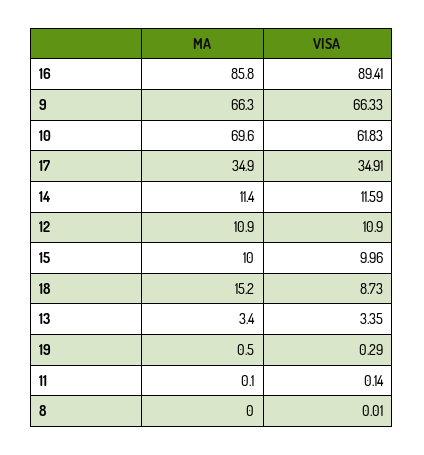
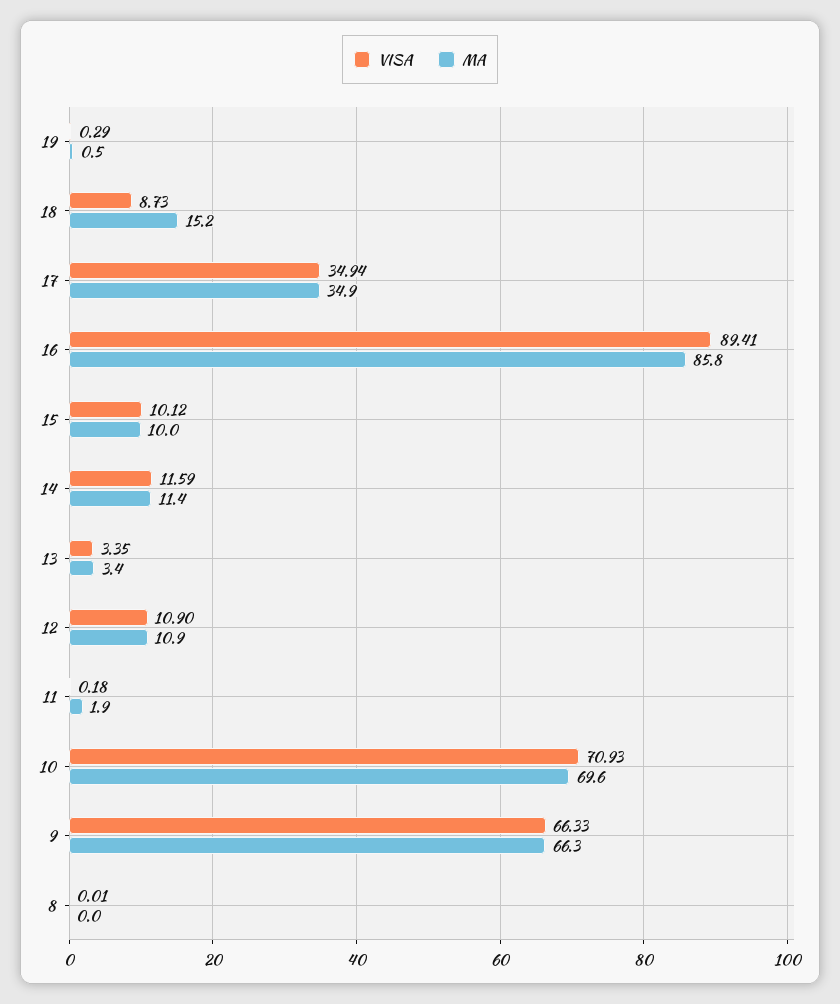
VISA, 10: 61.83 -> 70.93
VISA, 17: 34.91 -> 34.94
VISA, 15: 9.96 -> 10.12
MA, 11: 0.1 -> 1.9
VISA, 11: 0.14 -> 0.18

